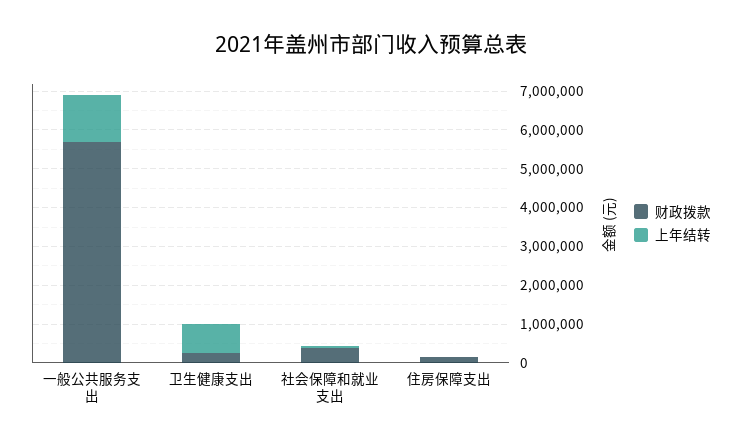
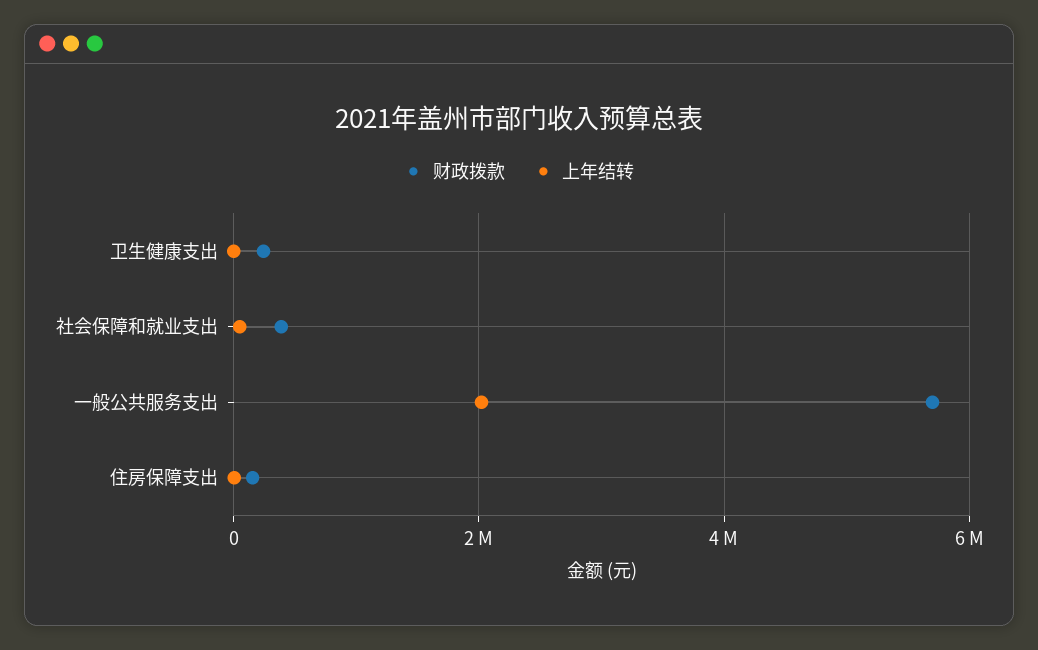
上年结转, 一般公共服务支出: 1250000 -> 2000000
上年结转, 卫生健康支出: 750000 -> 0

